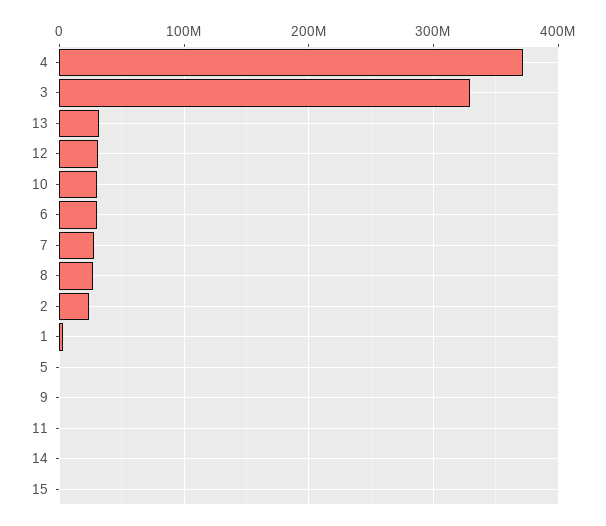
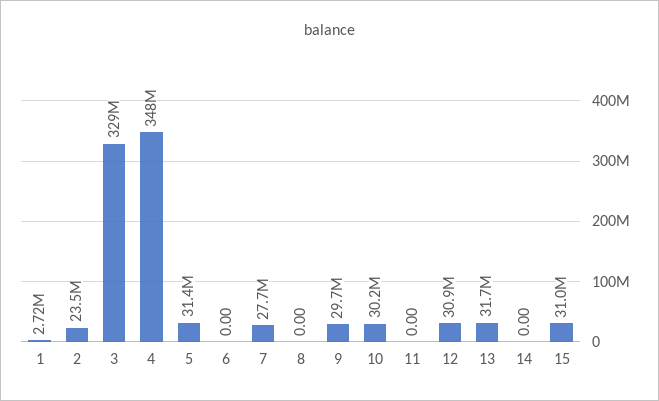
4: 370000000 -> 348000000
6: 30000000 -> 0
8: 30000000 -> 0
5: 0 -> 31400000
9: 0 -> 29700000
15: 0 -> 31000000

